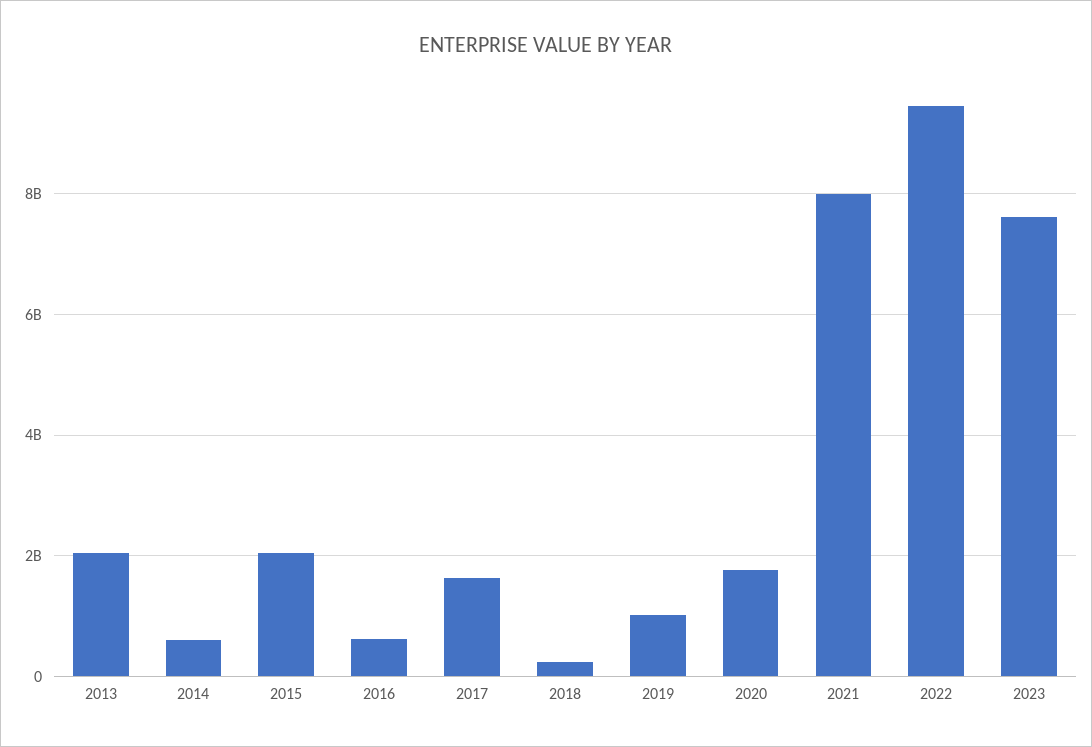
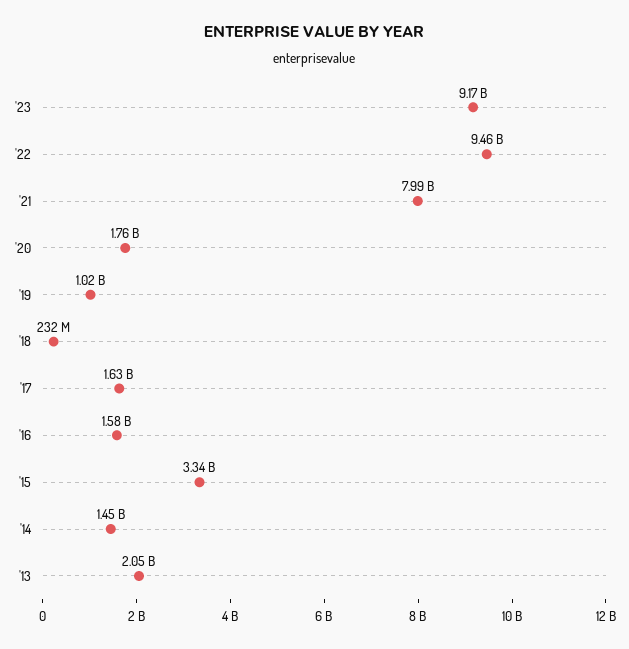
2014: 600000000 -> 1450000000
2015: 2000000000 -> 3340000000
2016: 600000000 -> 1580000000
2023: 7600000000 -> 9170000000

